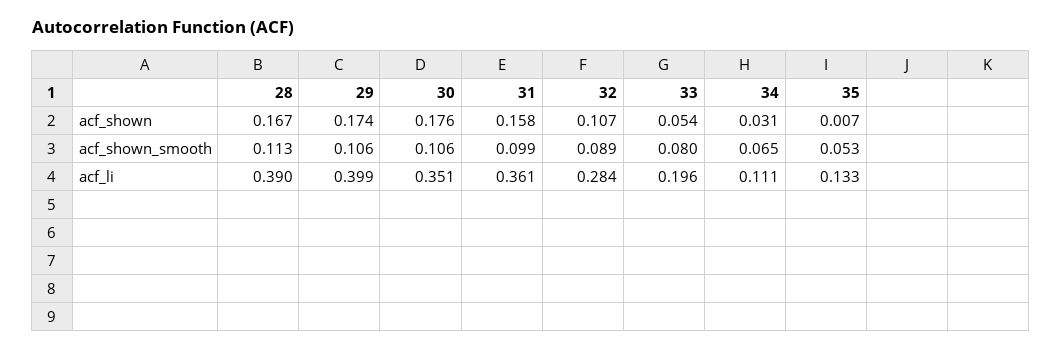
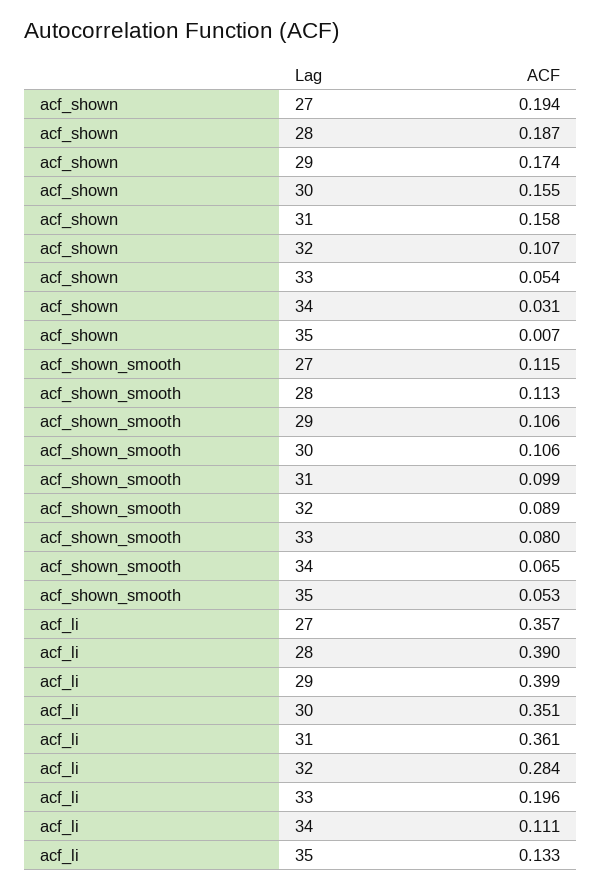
28, acf_shown: 0.167 -> 0.187
30, acf_shown: 0.176 -> 0.155
27, acf_shown: none -> 0.194
27, acf_shown_smooth: none -> 0.115
27, acf_li: none -> 0.357

